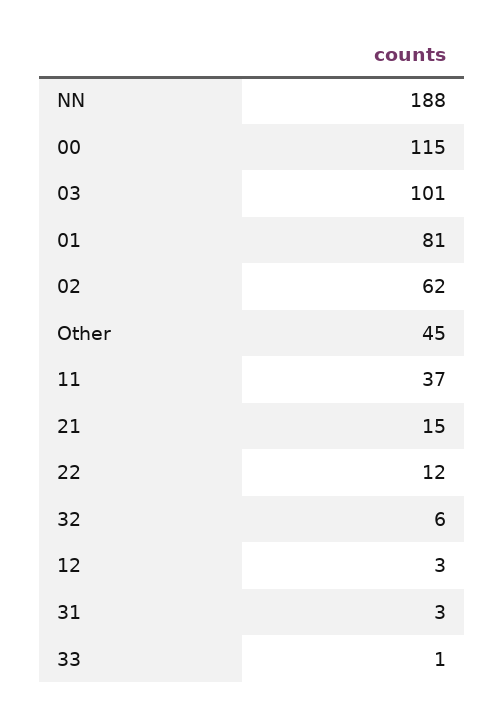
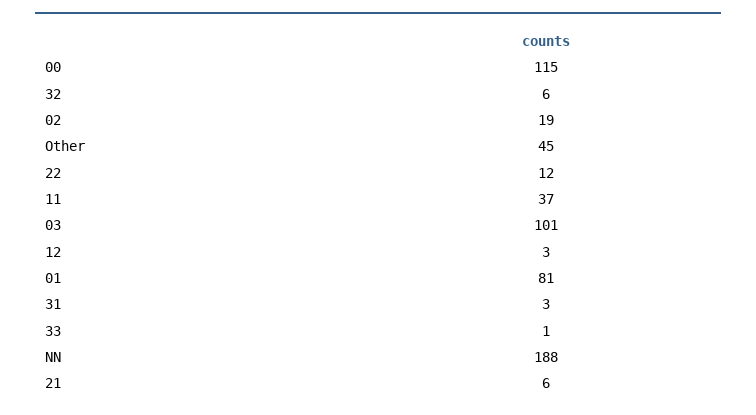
02: 62 -> 19
21: 15 -> 6

